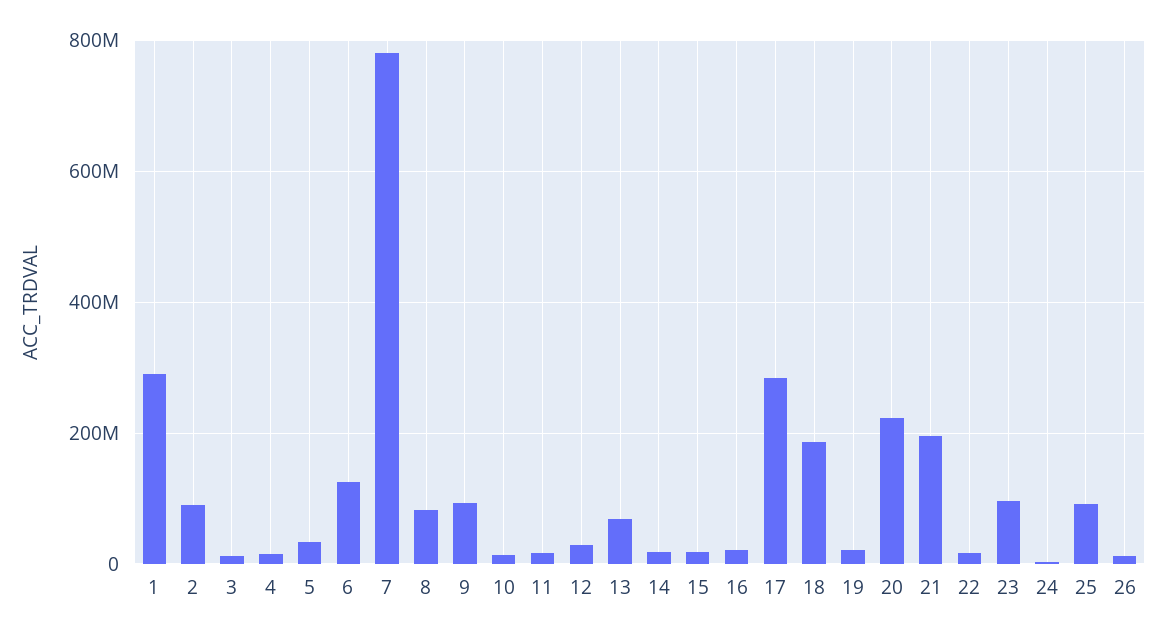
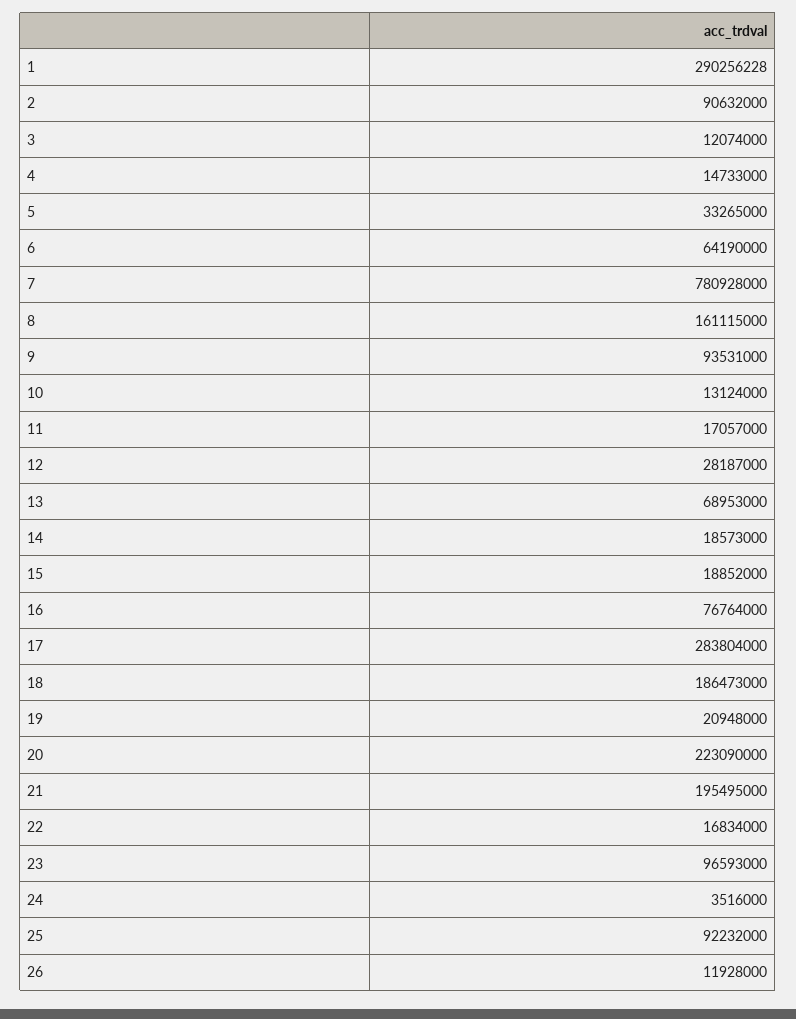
6: 120000000 -> 64190000
8: 80000000 -> 161115000
16: 20000000 -> 76764000

